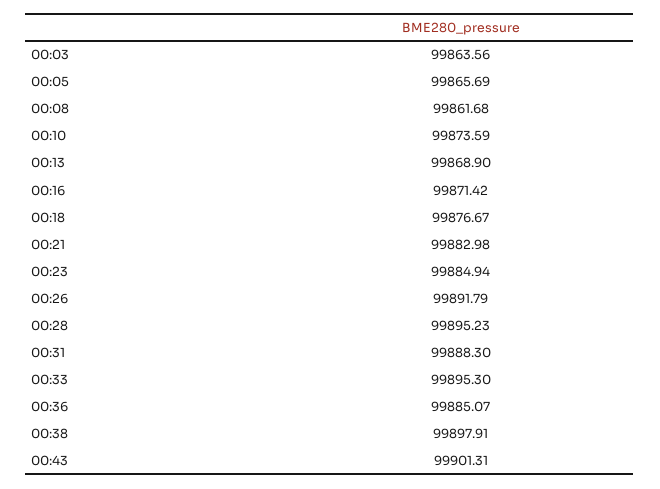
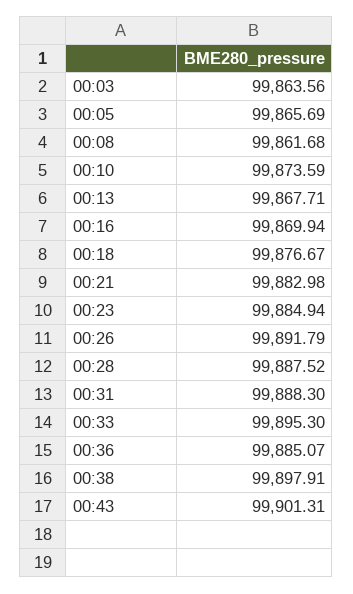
00:13: 99868.9 -> 99867.71
00:16: 99871.42 -> 99869.94
00:28: 99895.23 -> 99887.52

